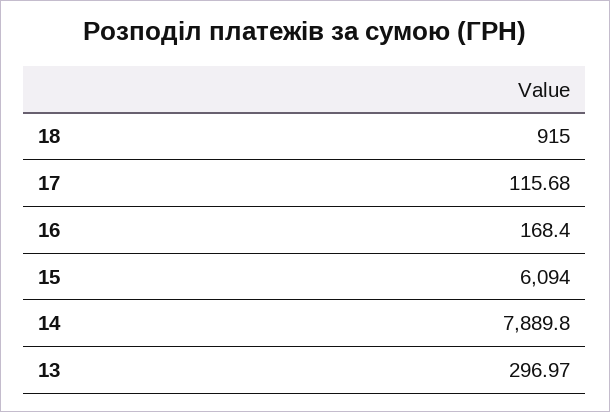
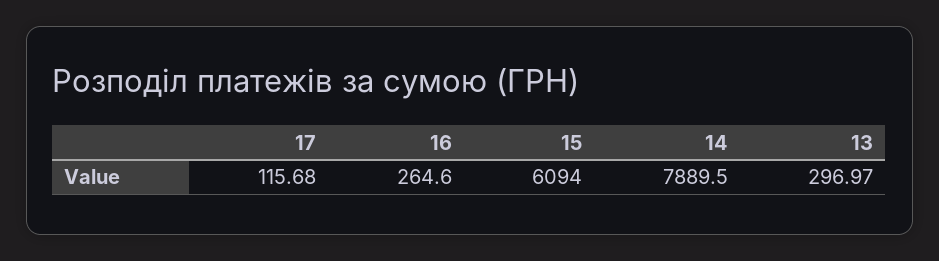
18: 915 -> none
16: 168.4 -> 264.6
14: 7889.8 -> 7889.5

